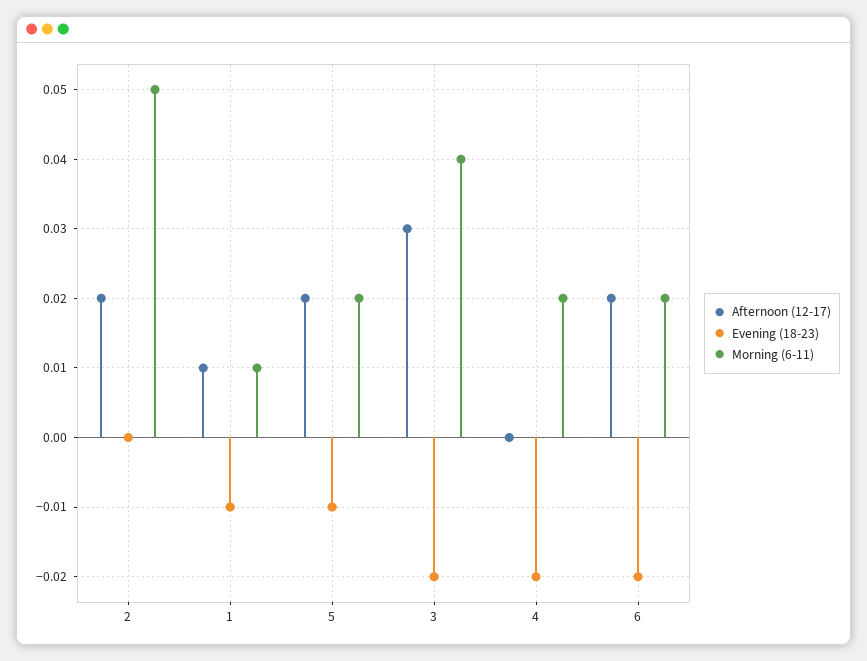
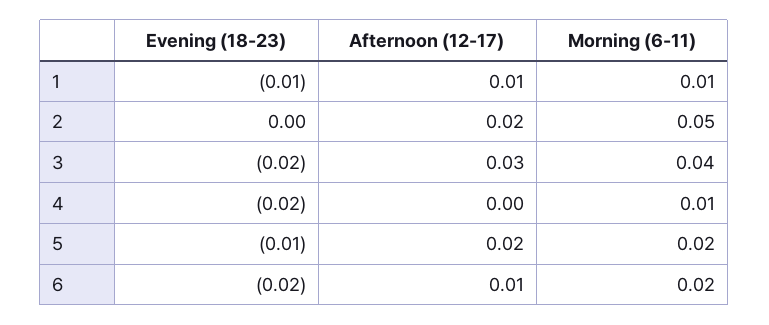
Morning (6-11), 4: 0.02 -> 0.01
Afternoon (12-17), 6: 0.02 -> 0.01

